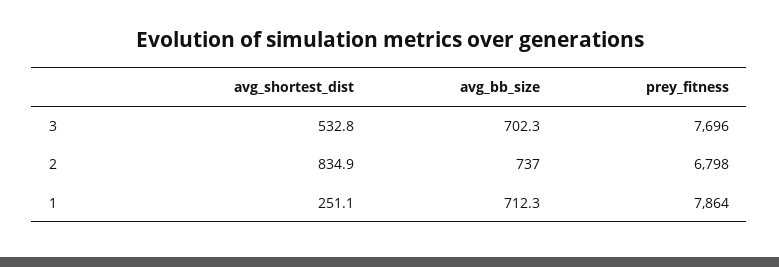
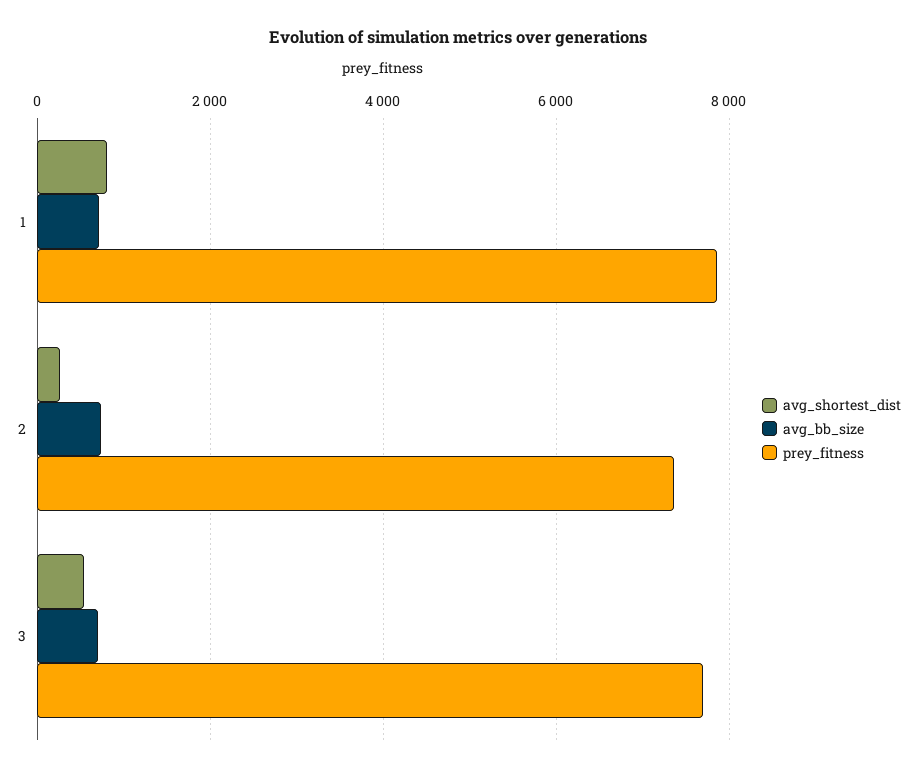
avg_shortest_dist, 2: 834.9 -> 200
prey_fitness, 2: 6798 -> 7400
avg_shortest_dist, 1: 251.1 -> 800

